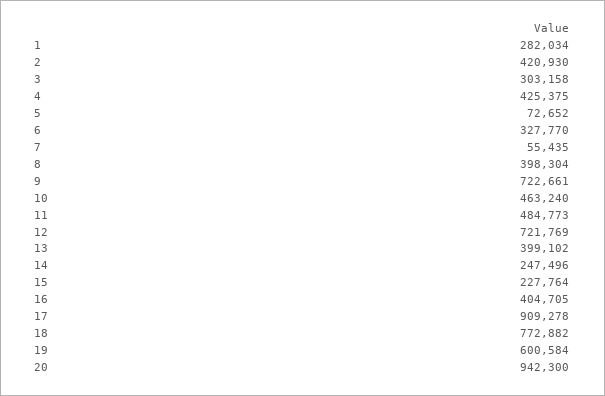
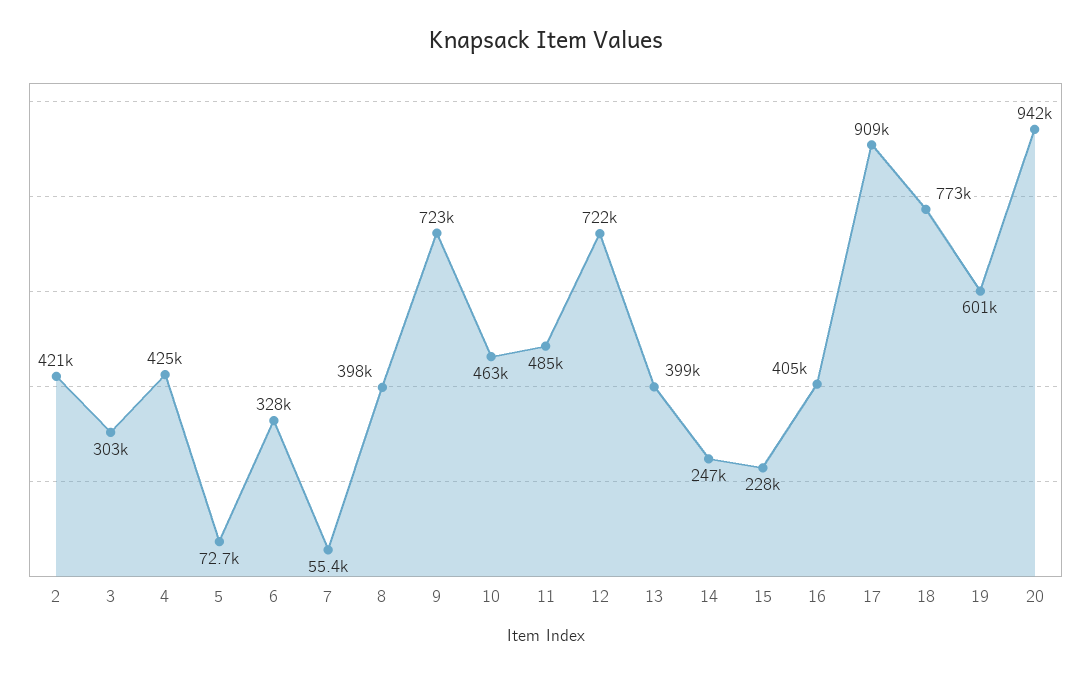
1: 282034 -> none

